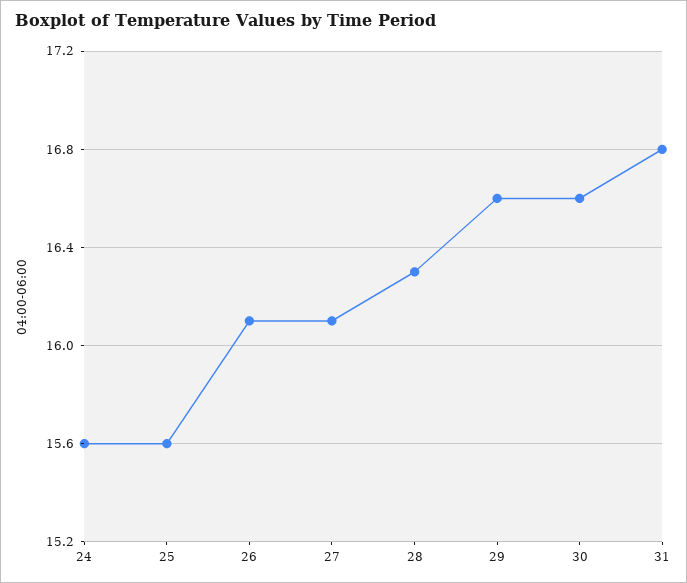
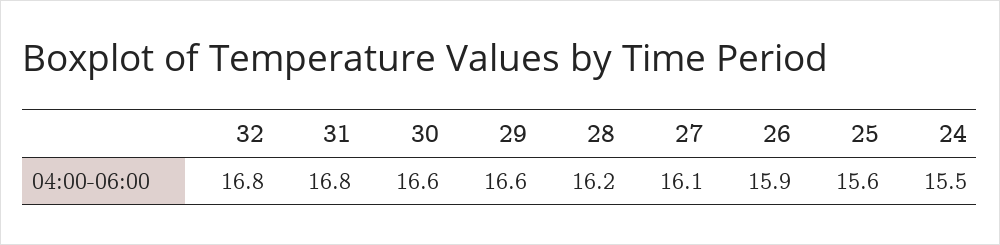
24: 15.6 -> 15.5
26: 16.1 -> 15.9
28: 16.3 -> 16.2
32: none -> 16.8

